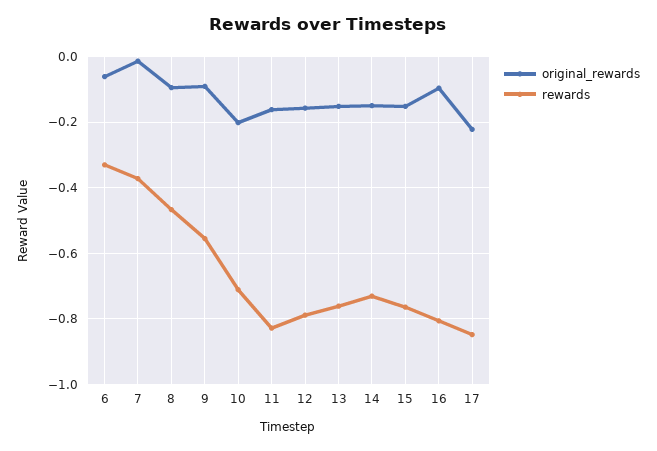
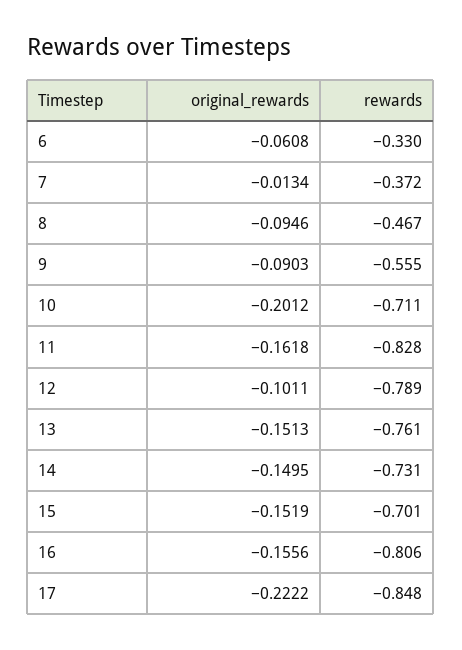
original_rewards, 12: -0.16 -> -0.1011
rewards, 15: -0.76 -> -0.701
original_rewards, 16: -0.1 -> -0.1556

